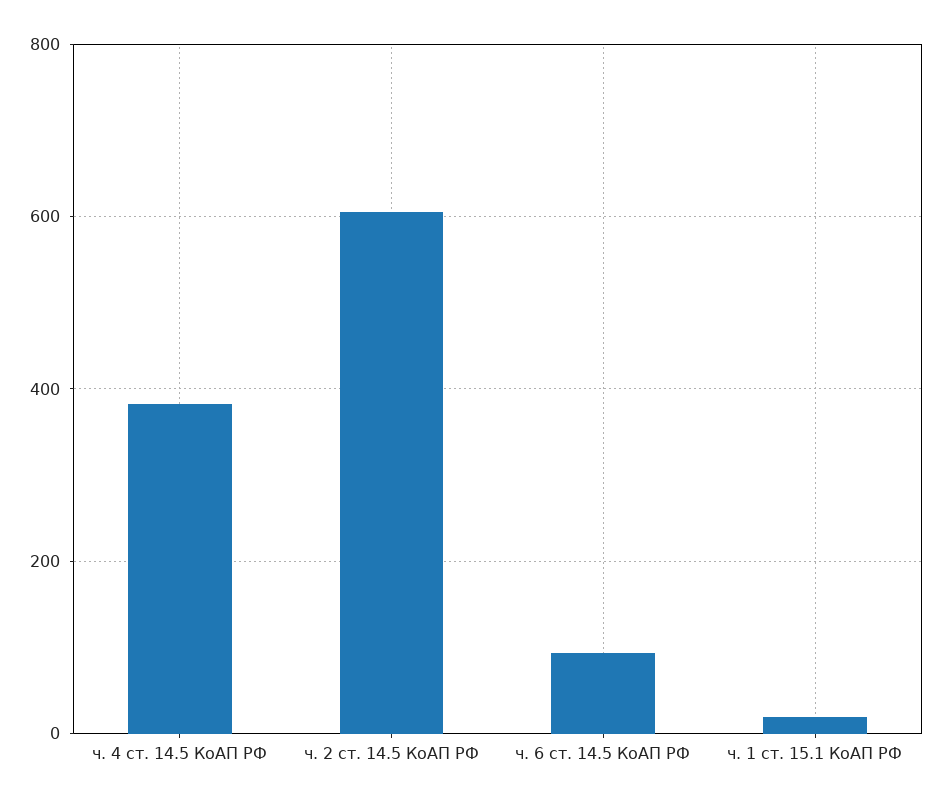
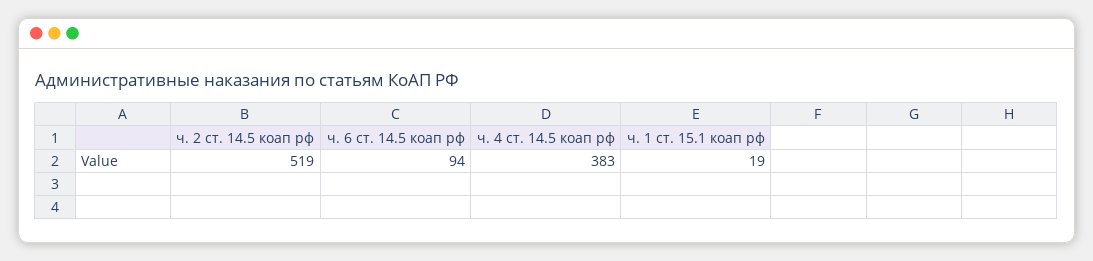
ч. 2 ст. 14.5 КоАП РФ: 600 -> 519

